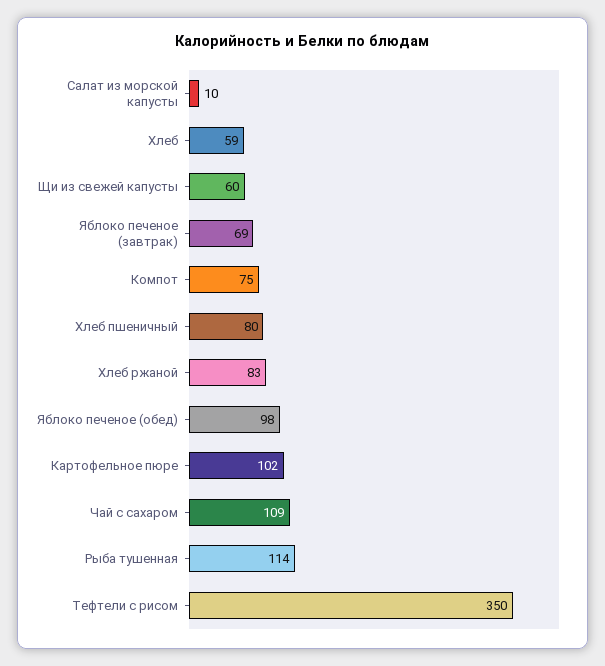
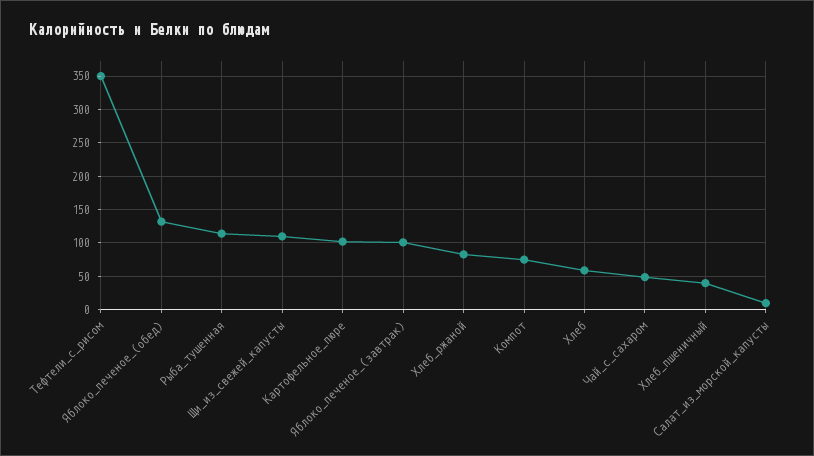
Щи из свежей капусты: 60 -> 110
Яблоко печеное (завтрак): 69 -> 100
Хлеб пшеничный: 80 -> 40
Яблоко печеное (обед): 98 -> 130
Чай с сахаром: 109 -> 50

